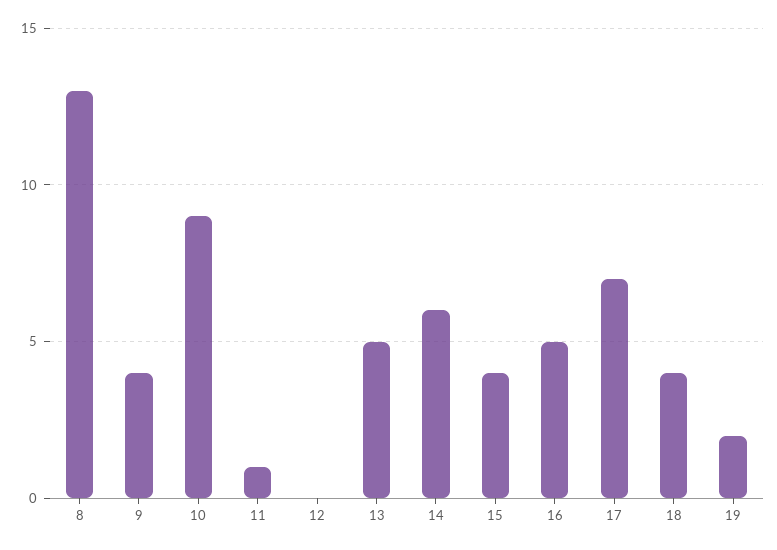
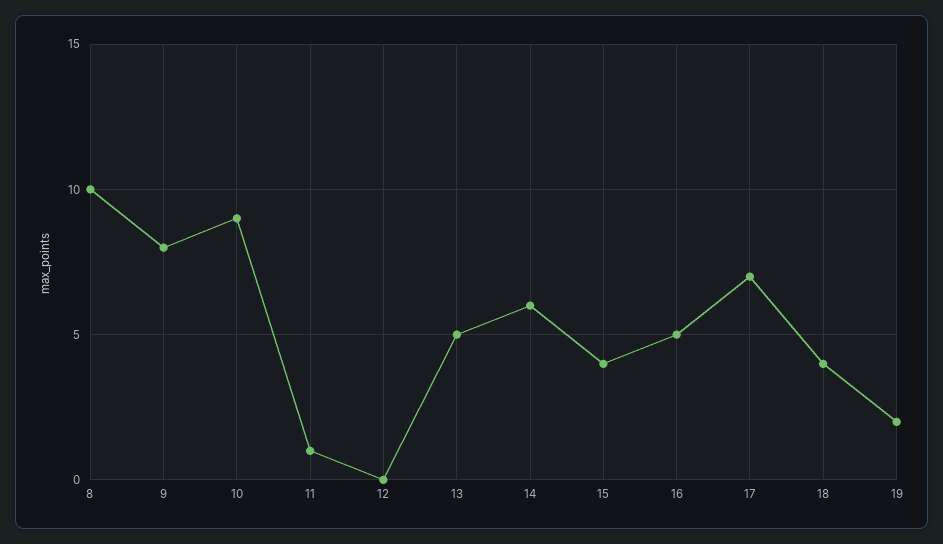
8: 13 -> 10
9: 4 -> 8

